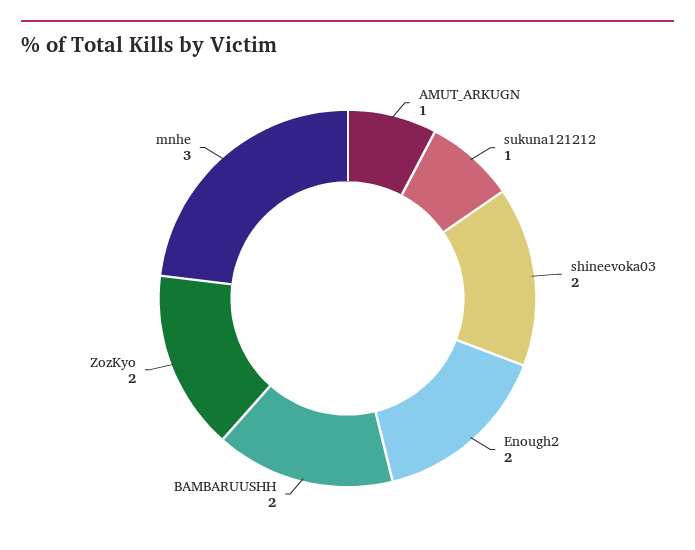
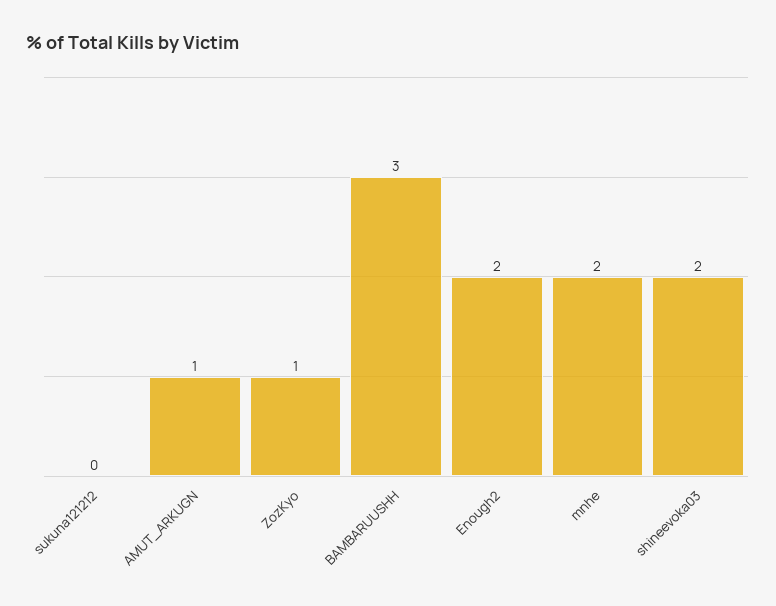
sukuna121212: 1 -> 0
BAMBARUUSHH: 2 -> 3
ZozKyo: 2 -> 1
mnhe: 3 -> 2

